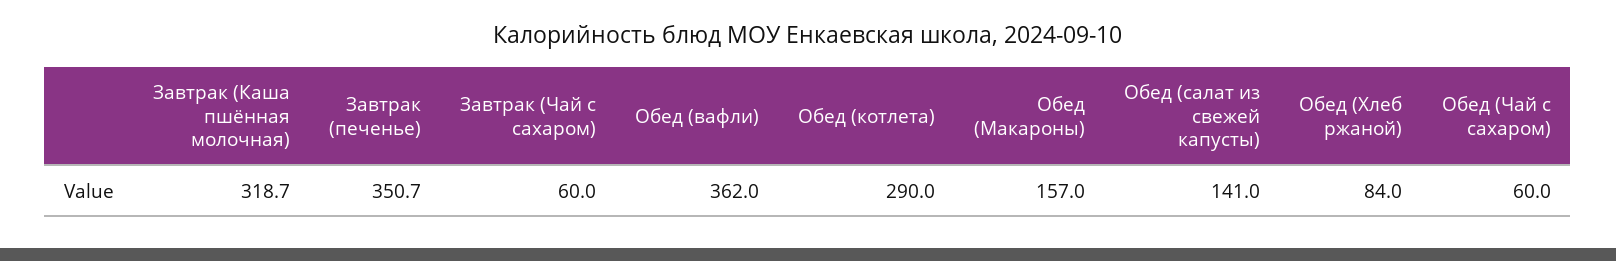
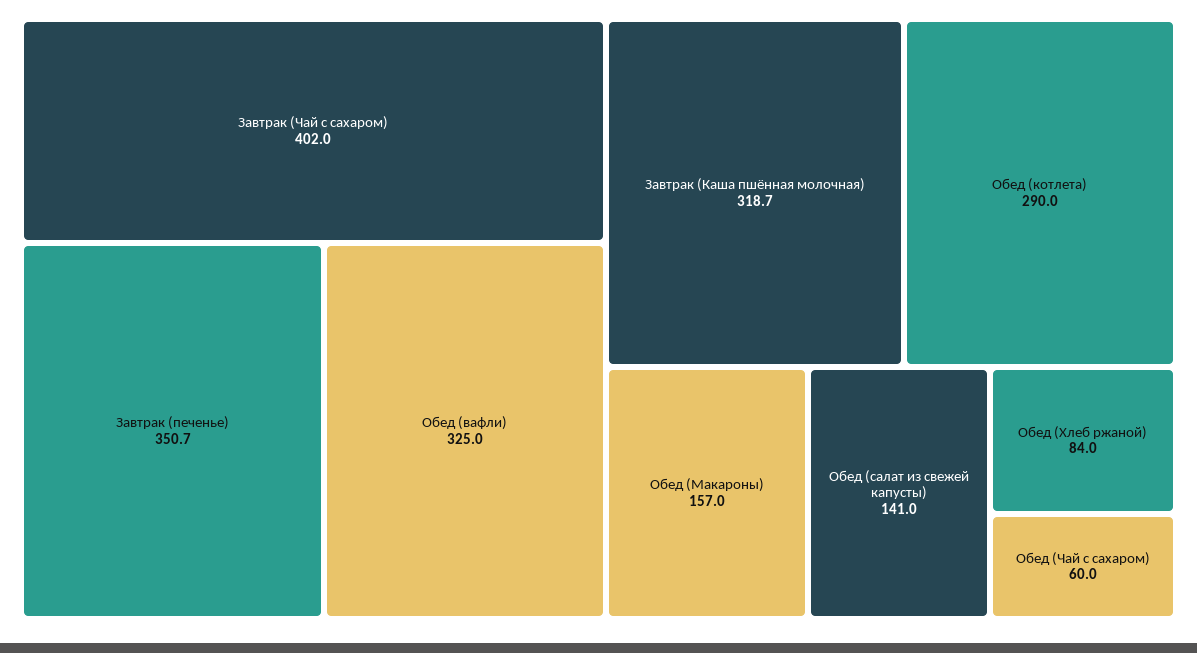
Завтрак (Чай с сахаром): 60 -> 402
Обед (вафли): 362 -> 325

